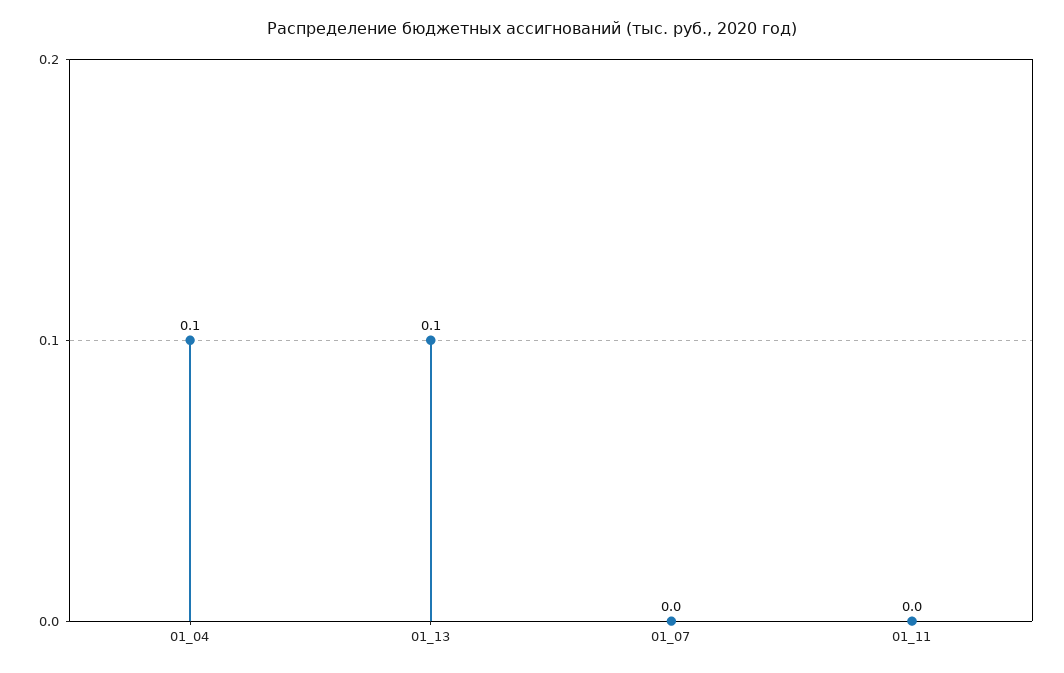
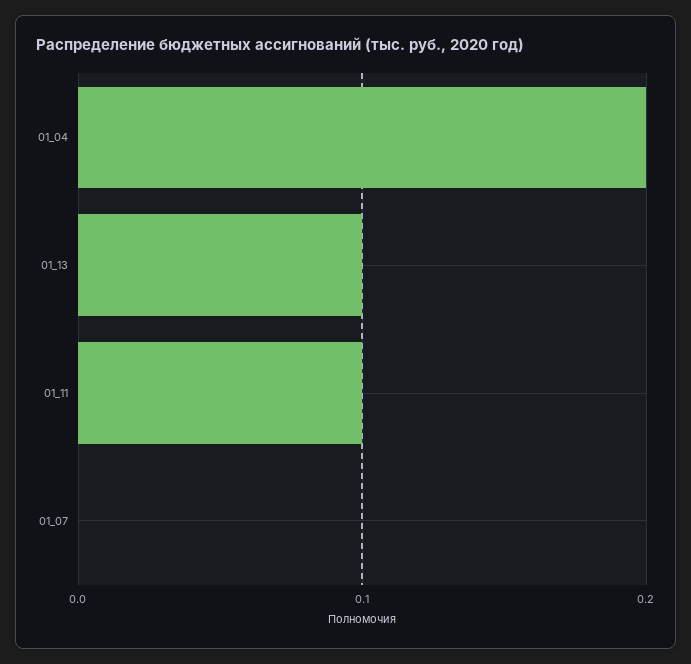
01_04: 0.1 -> 0.2
01_11: 0 -> 0.1

